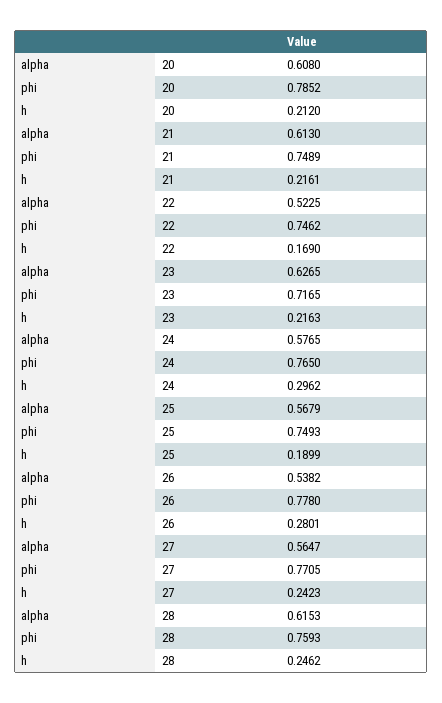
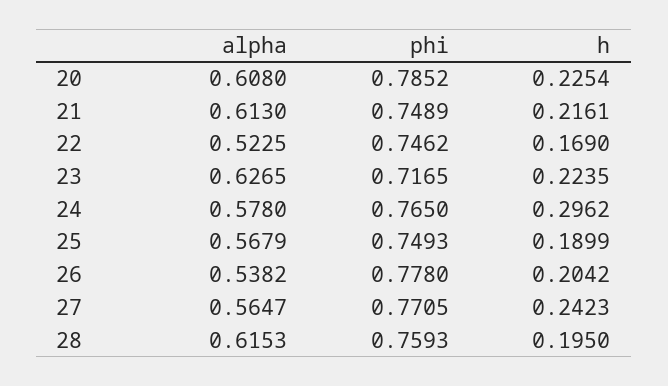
h, 20: 0.212 -> 0.2254
h, 23: 0.2163 -> 0.2235
alpha, 24: 0.5765 -> 0.578
h, 26: 0.2801 -> 0.2042
h, 28: 0.2462 -> 0.195

